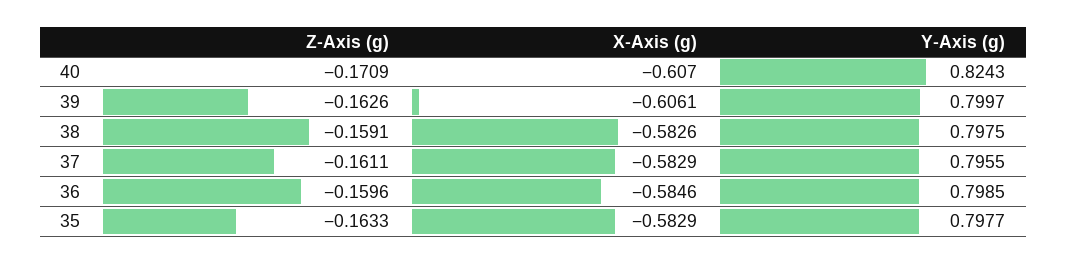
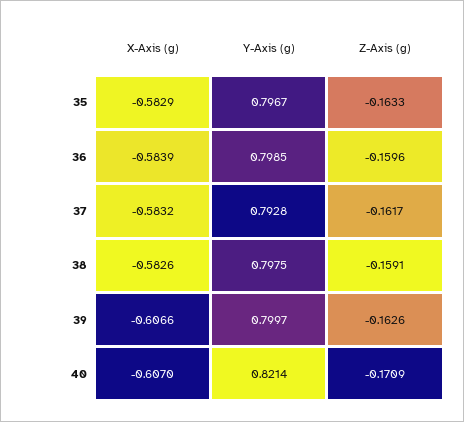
Y-Axis (g), 40: 0.8243 -> 0.8214
X-Axis (g), 39: -0.6061 -> -0.6066
Z-Axis (g), 37: -0.1611 -> -0.1617
X-Axis (g), 37: -0.5829 -> -0.5832
Y-Axis (g), 37: 0.7955 -> 0.7928
X-Axis (g), 36: -0.5846 -> -0.5839
Y-Axis (g), 35: 0.7977 -> 0.7967

